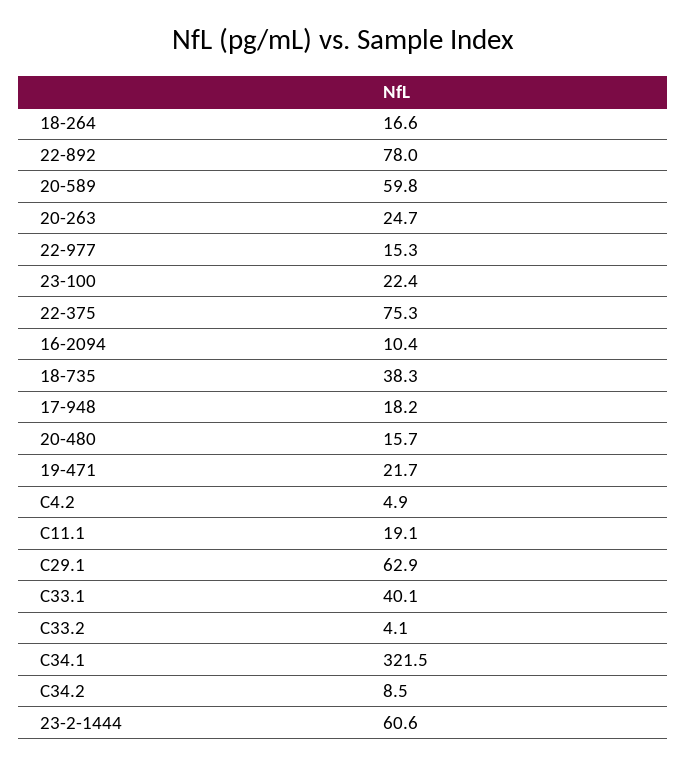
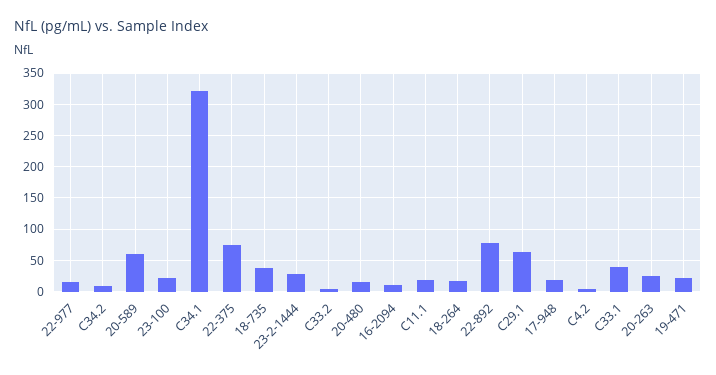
23-2-1444: 60.6 -> 30

